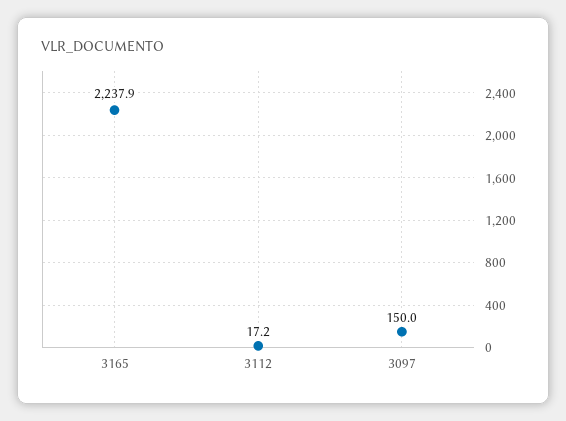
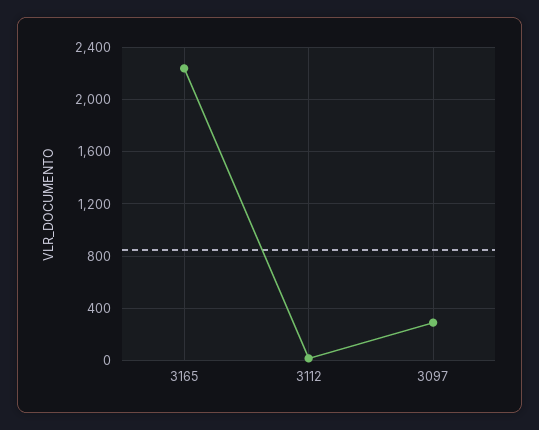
3097: 150 -> 300

